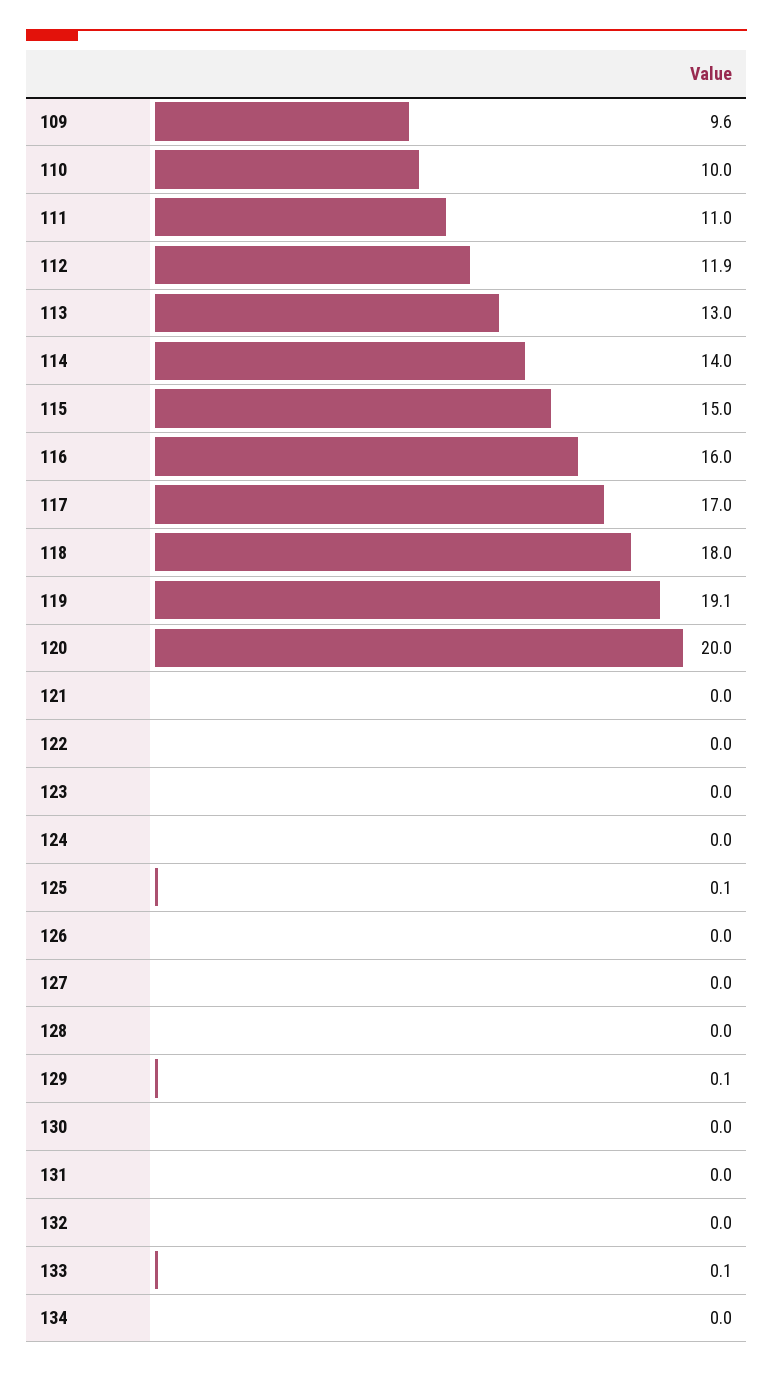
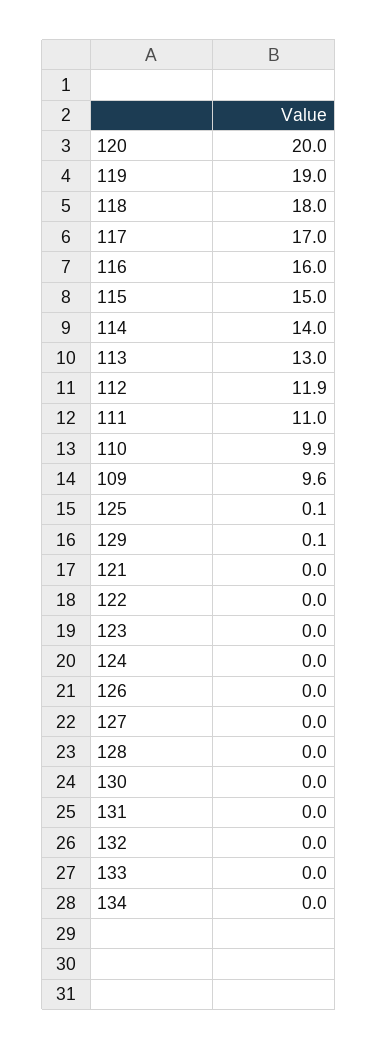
110: 10 -> 9.9
119: 19.1 -> 19
133: 0.1 -> 0

